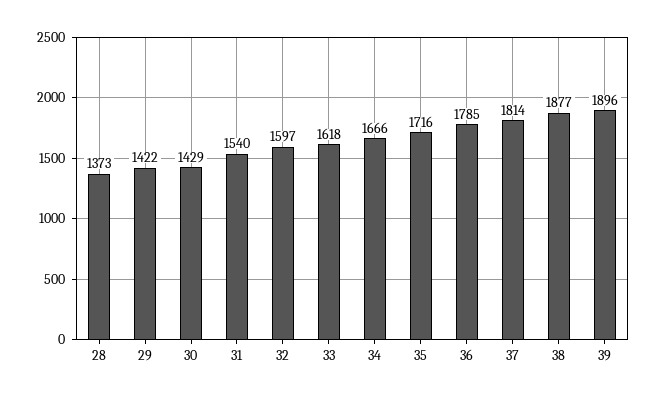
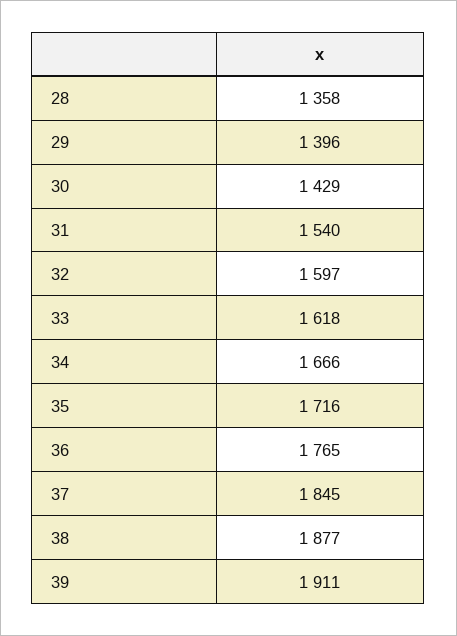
28: 1373 -> 1358
29: 1422 -> 1396
36: 1785 -> 1765
37: 1814 -> 1845
39: 1896 -> 1911

